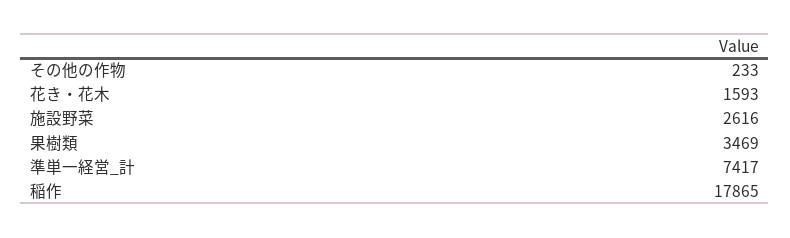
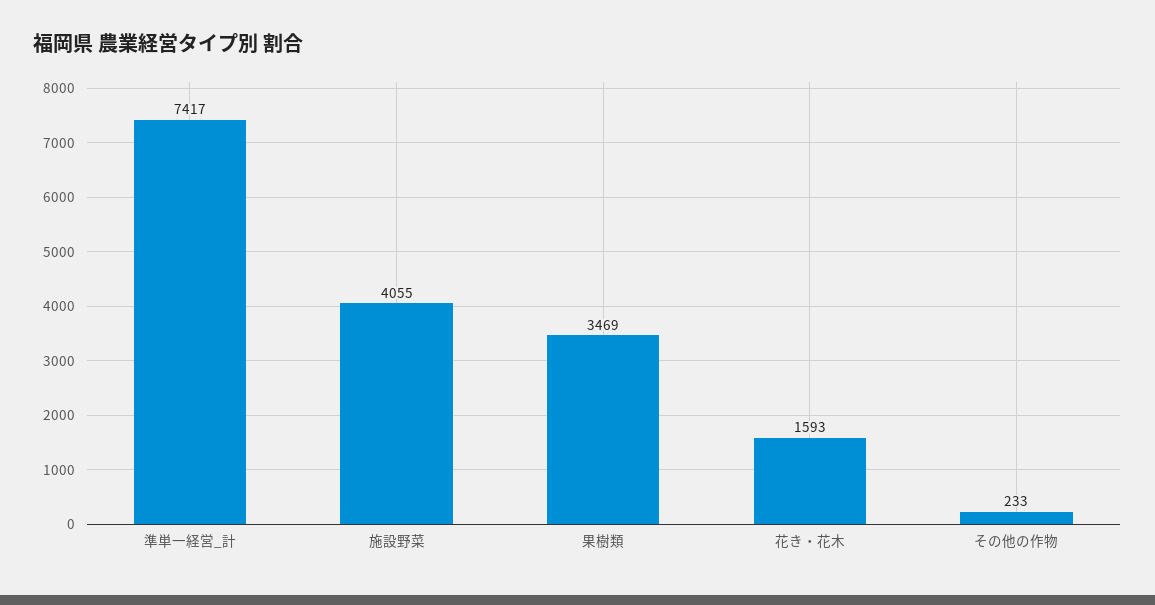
施設野菜: 2616 -> 4055
稲作: 17865 -> none

